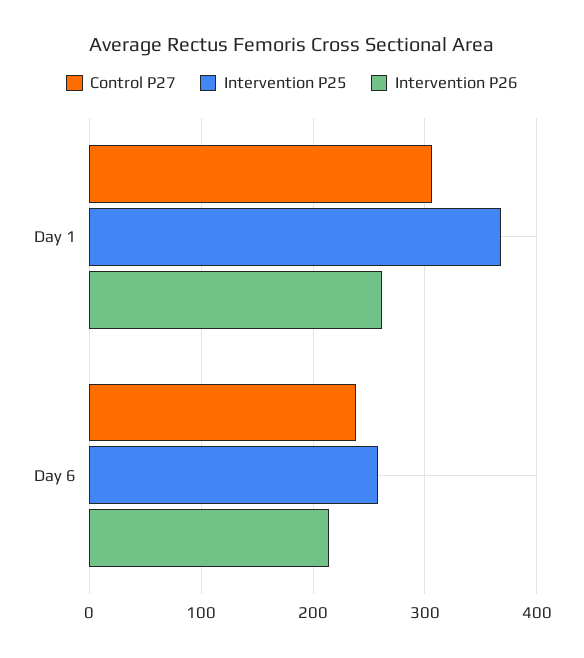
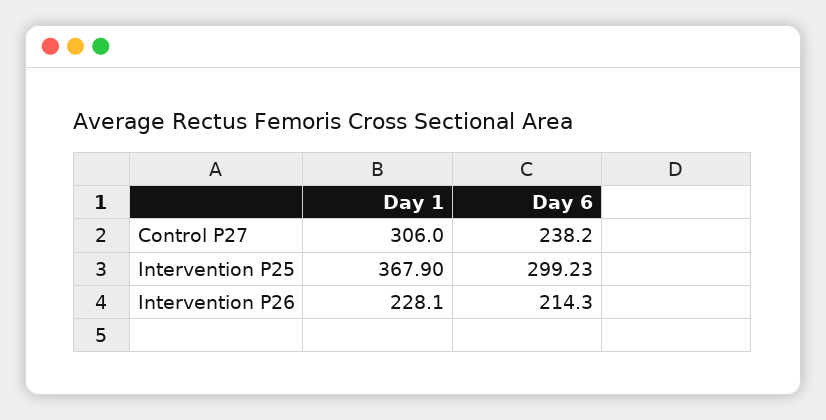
Intervention P26, Day 1: 260 -> 228.1
Intervention P25, Day 6: 260 -> 299.23

